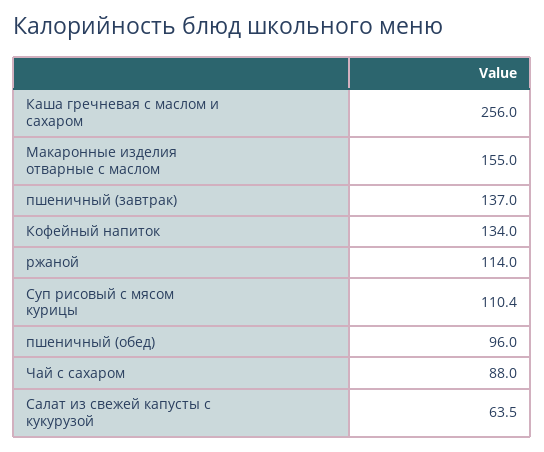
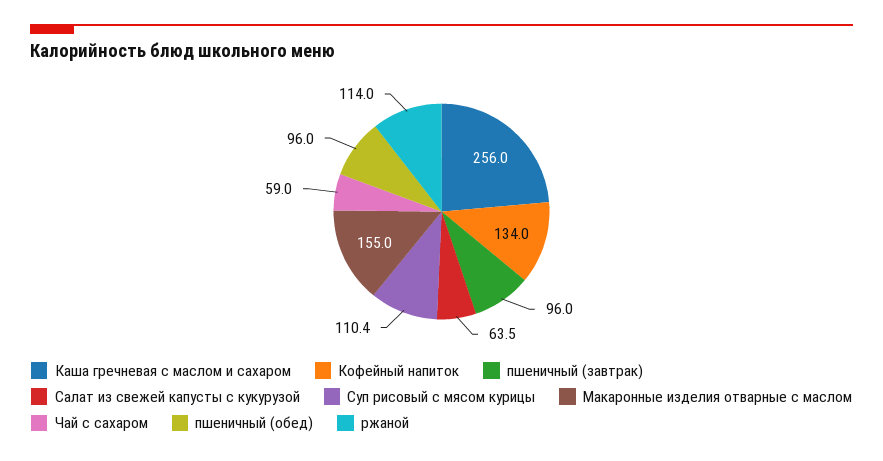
пшеничный (завтрак): 137 -> 96
Чай с сахаром: 88 -> 59

